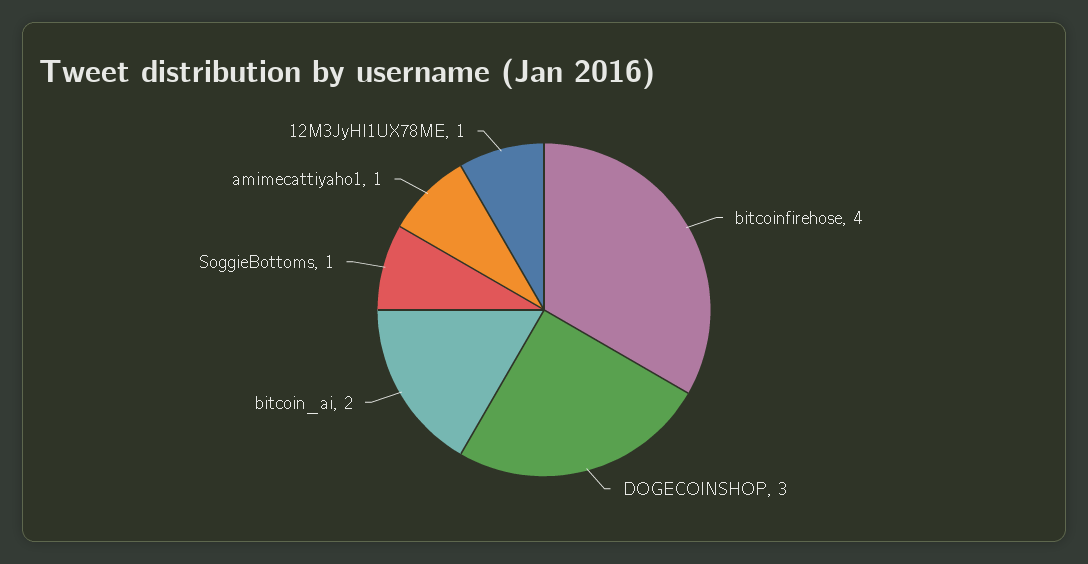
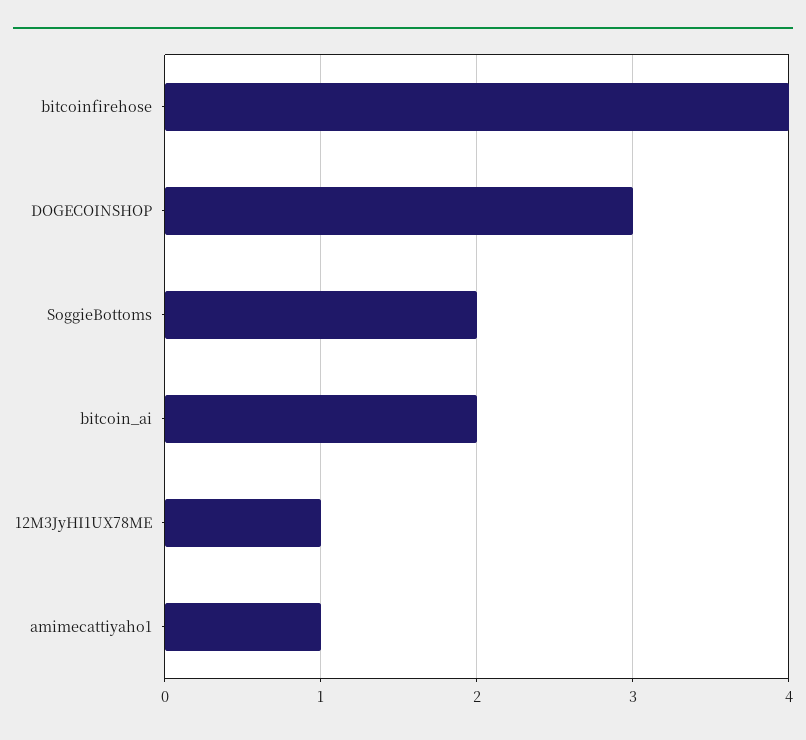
SoggieBottoms: 1 -> 2

